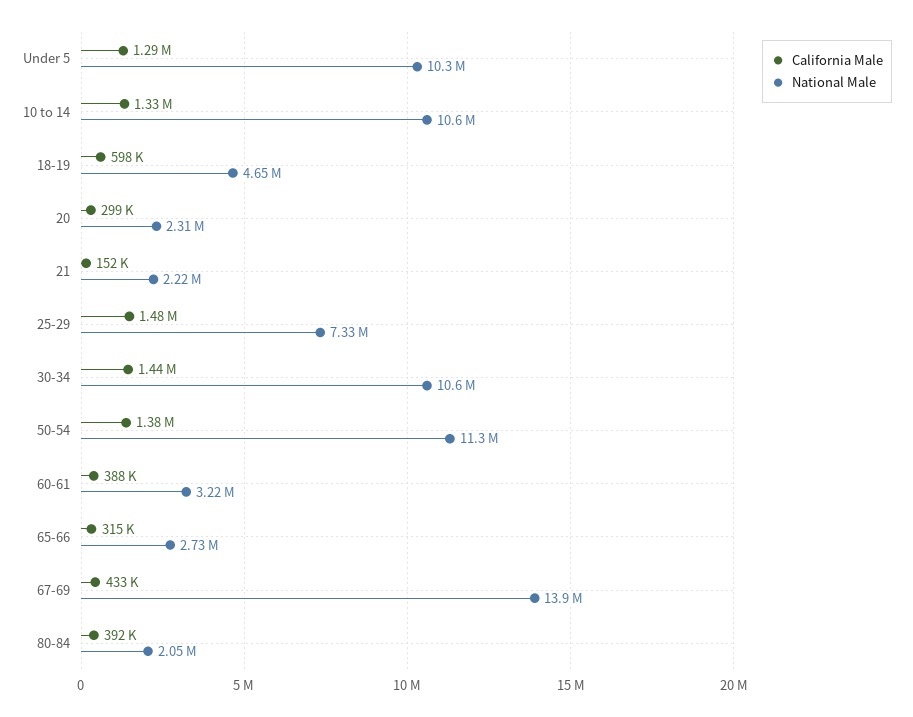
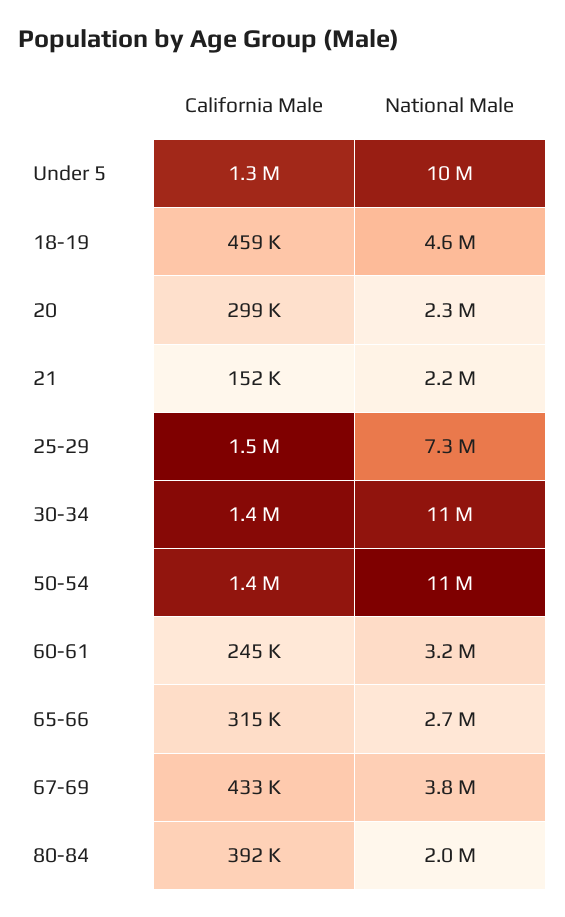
California Male, 10 to 14: 1330000 -> none
National Male, 10 to 14: 10600000 -> none
California Male, 18-19: 598000 -> 459000
California Male, 60-61: 388000 -> 245000
National Male, 67-69: 13900000 -> 3800000

